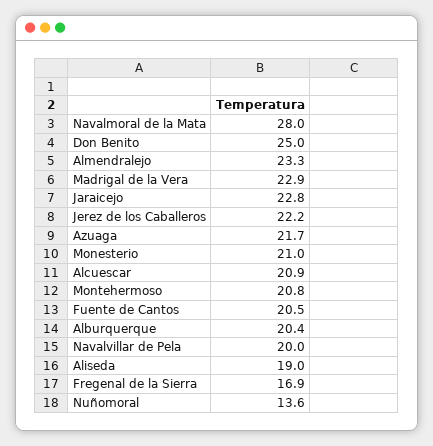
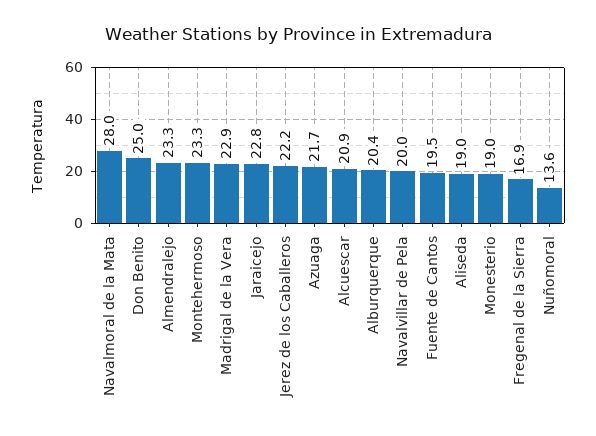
Monesterio: 21 -> 19
Montehermoso: 20.8 -> 23.3
Fuente de Cantos: 20.5 -> 19.5

